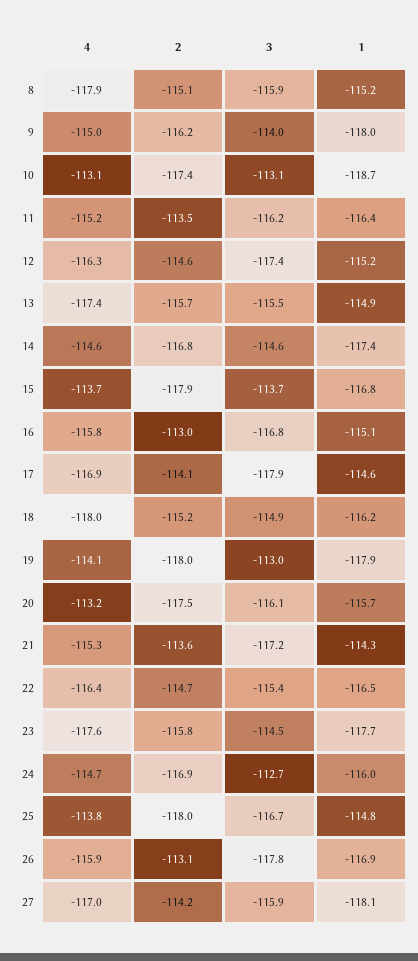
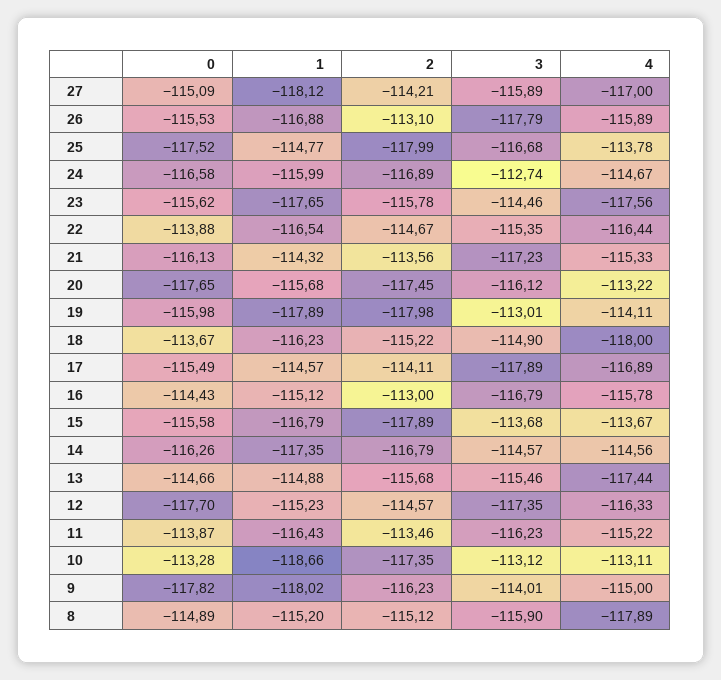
0, 27: none -> -115.09
0, 26: none -> -115.53
0, 25: none -> -117.52
0, 24: none -> -116.58
0, 23: none -> -115.62
0, 22: none -> -113.88
0, 21: none -> -116.13
0, 20: none -> -117.65
0, 19: none -> -115.98
0, 18: none -> -113.67
0, 17: none -> -115.49
0, 16: none -> -114.43
0, 15: none -> -115.58
0, 14: none -> -116.26
0, 13: none -> -114.66
0, 12: none -> -117.7
0, 11: none -> -113.87
0, 10: none -> -113.28
0, 9: none -> -117.82
0, 8: none -> -114.89

